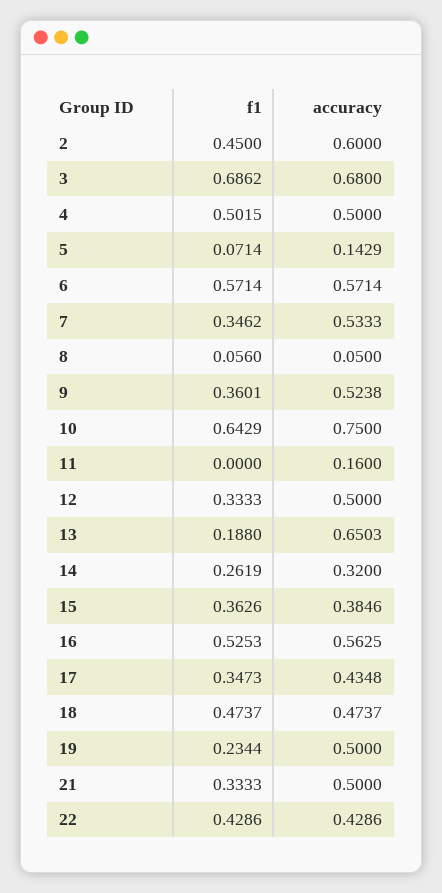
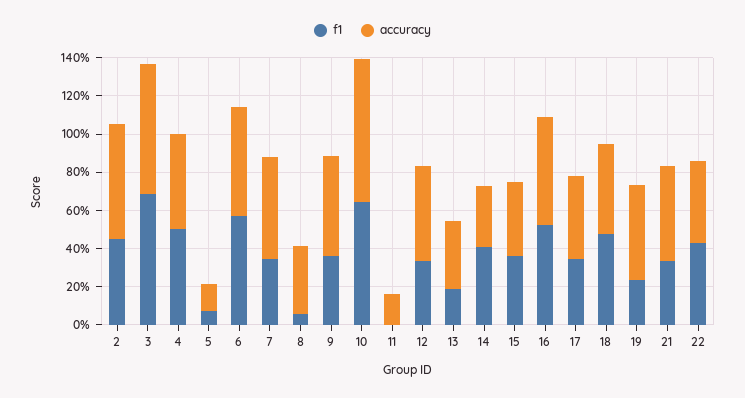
accuracy, 8: 0.05 -> 0.35
accuracy, 13: 0.6503 -> 0.35
f1, 14: 0.2619 -> 0.4

